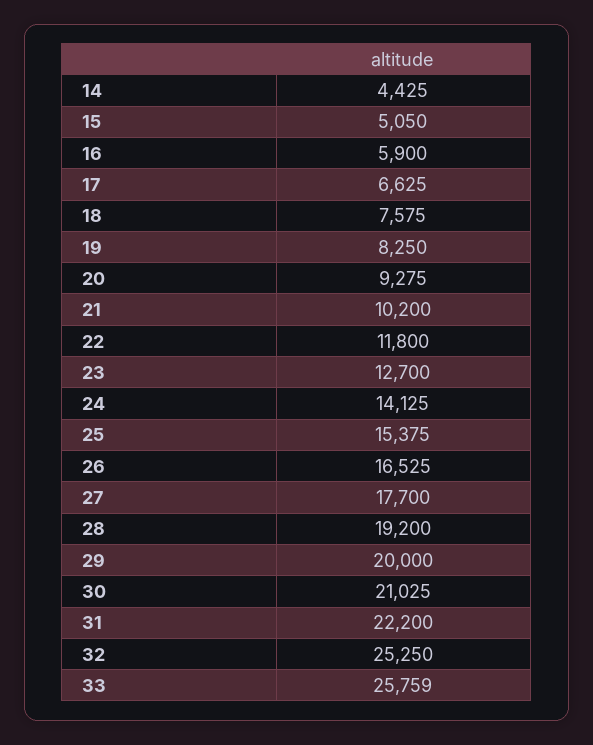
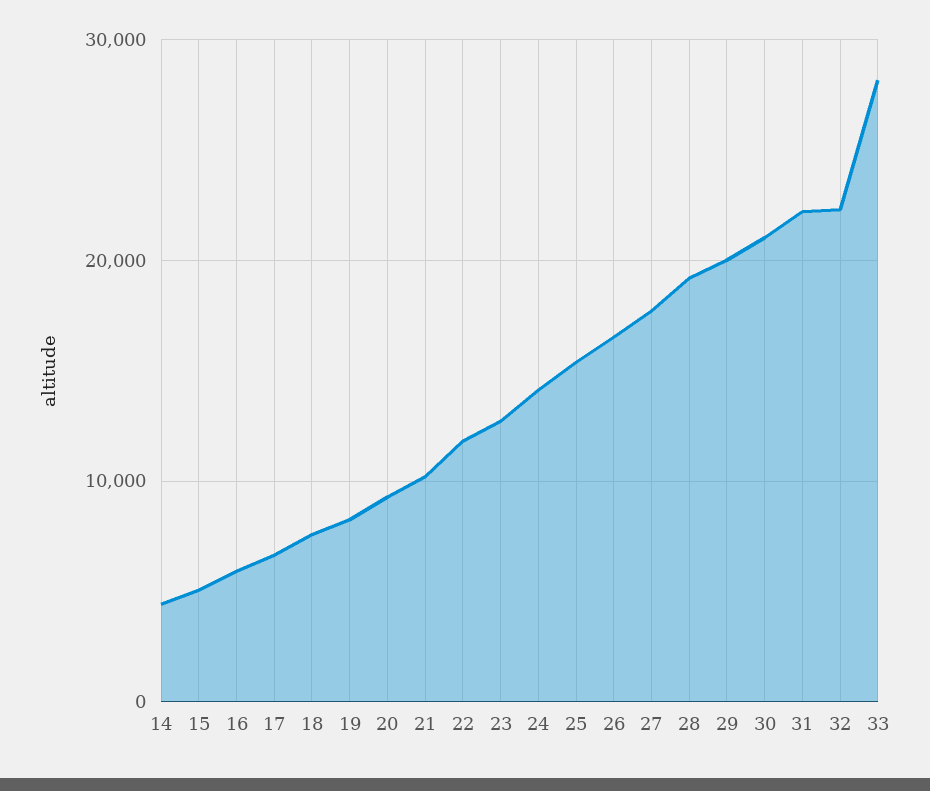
32: 25250 -> 22000
33: 25759 -> 28000

